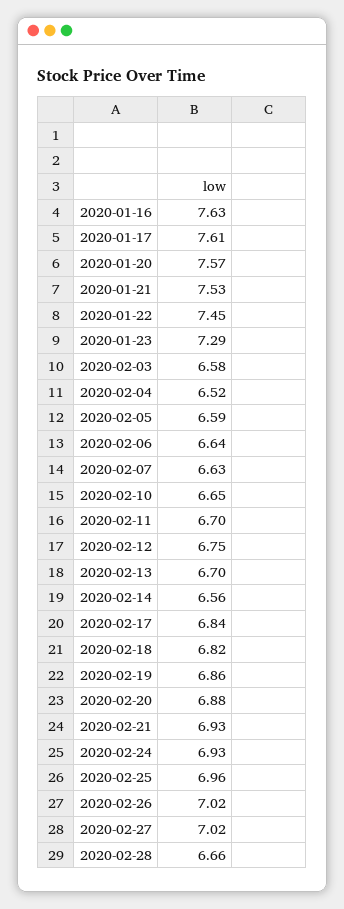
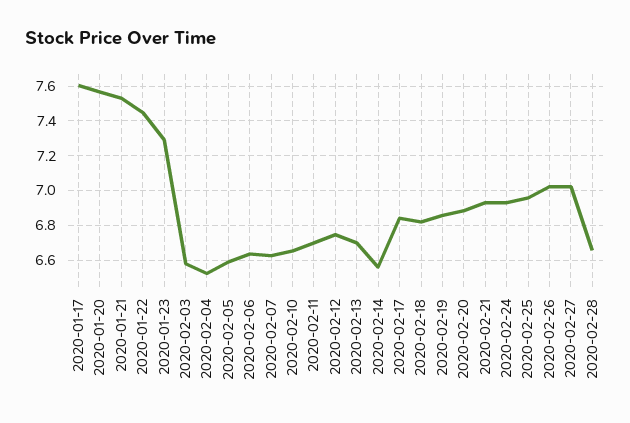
2020-01-16: 7.63 -> none

